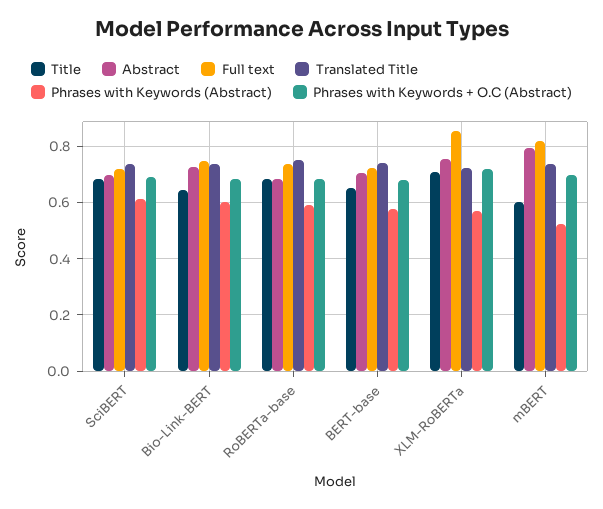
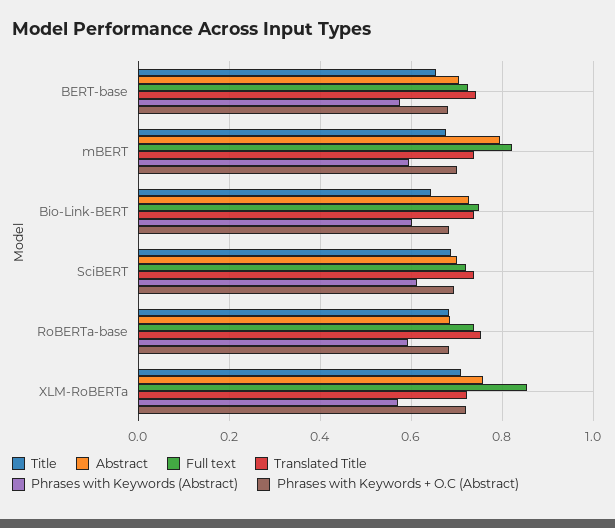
Title, mBERT: 0.6 -> 0.68
Phrases with Keywords (Abstract), mBERT: 0.525 -> 0.6

